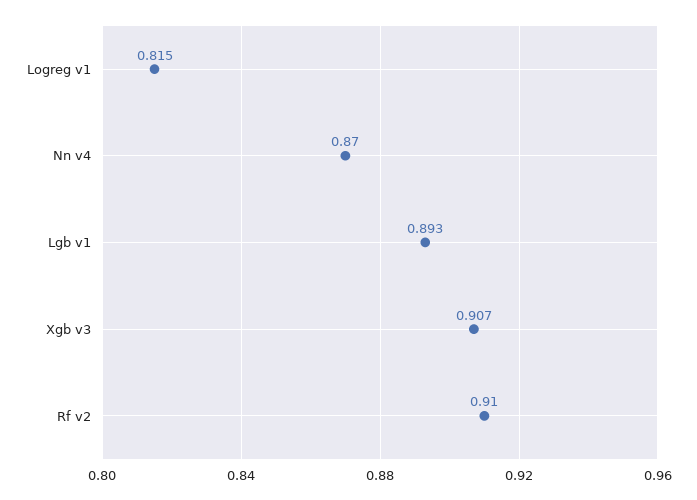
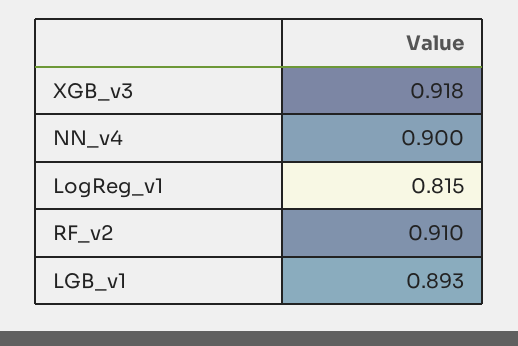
Nn v4: 0.87 -> 0.9
Xgb v3: 0.907 -> 0.918

